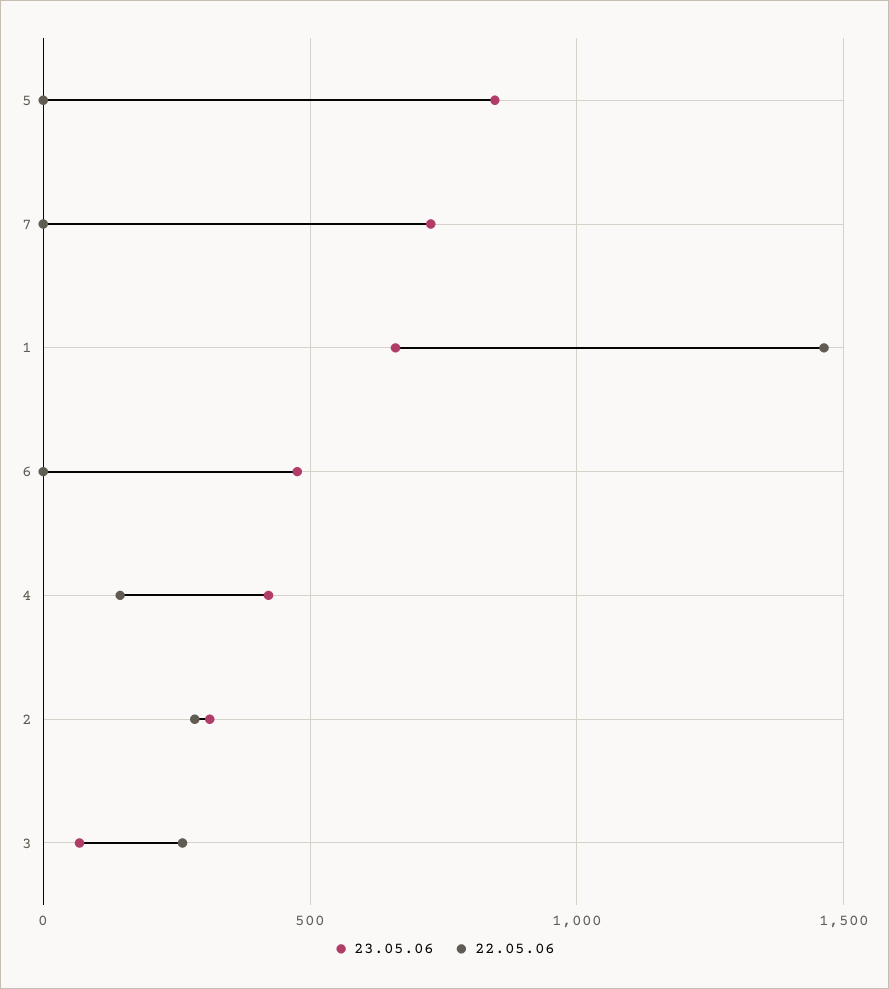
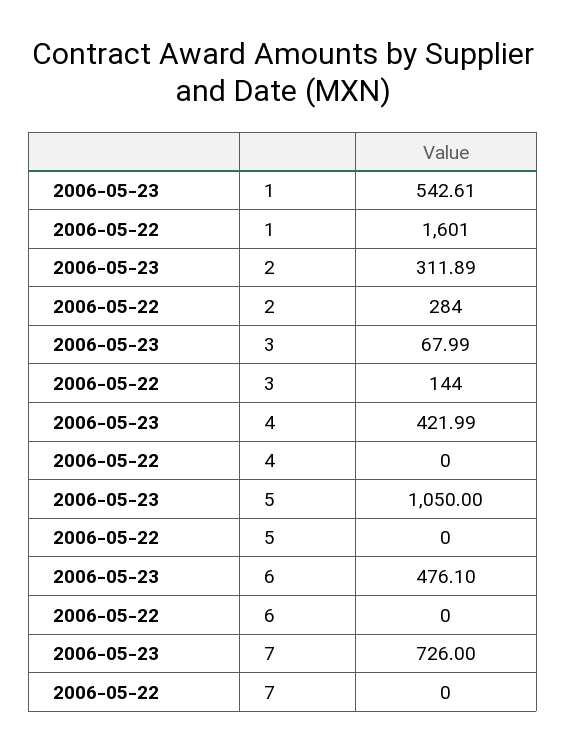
23.05.06, 5: 850 -> 1050
23.05.06, 1: 650 -> 542.61
22.05.06, 1: 1450 -> 1601
22.05.06, 4: 150 -> 0
22.05.06, 3: 250 -> 144

